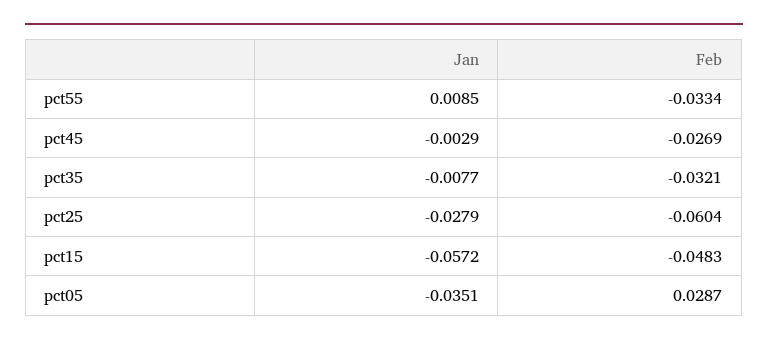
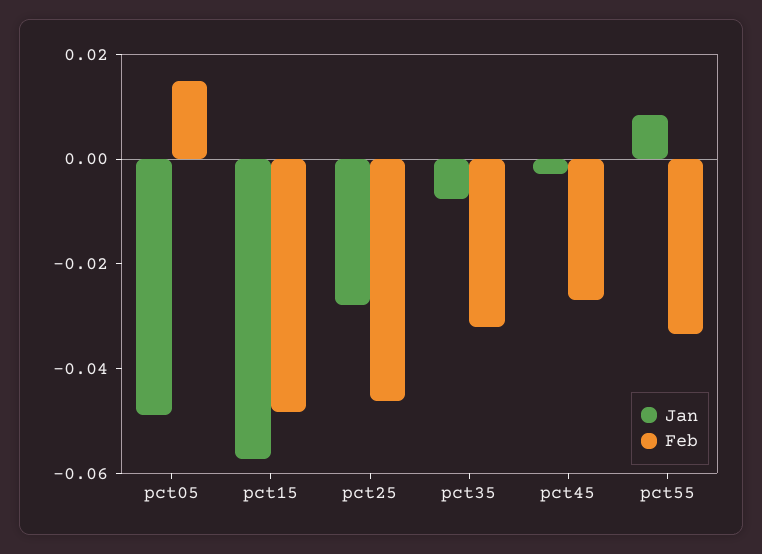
Feb, pct25: -0.0604 -> -0.045
Jan, pct05: -0.0351 -> -0.05
Feb, pct05: 0.0287 -> 0.015

